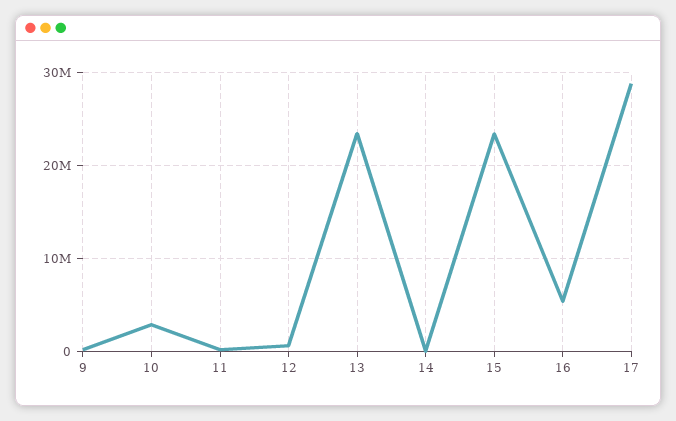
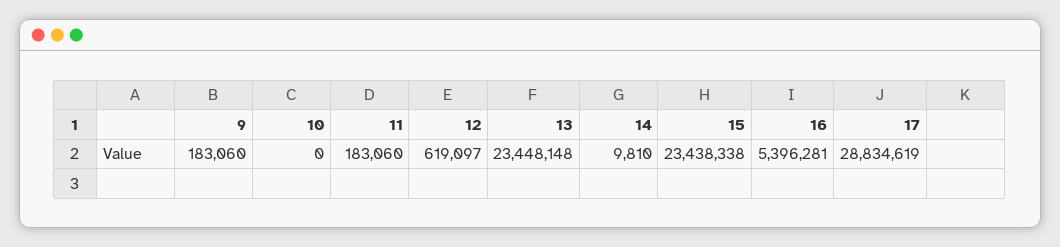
10: 3000000 -> 0

